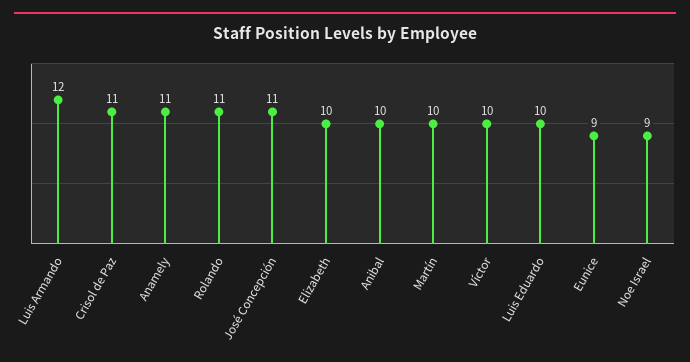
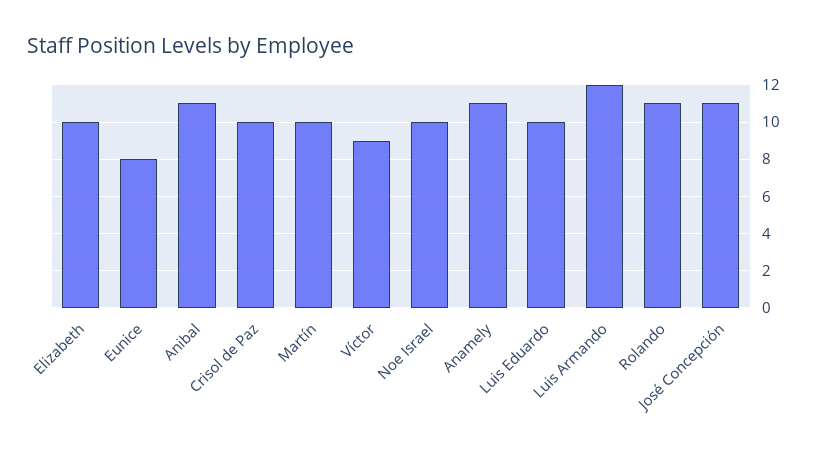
Crisol de Paz: 11 -> 10
Anibal: 10 -> 11
Víctor: 10 -> 9
Eunice: 9 -> 8
Noe Israel: 9 -> 10

